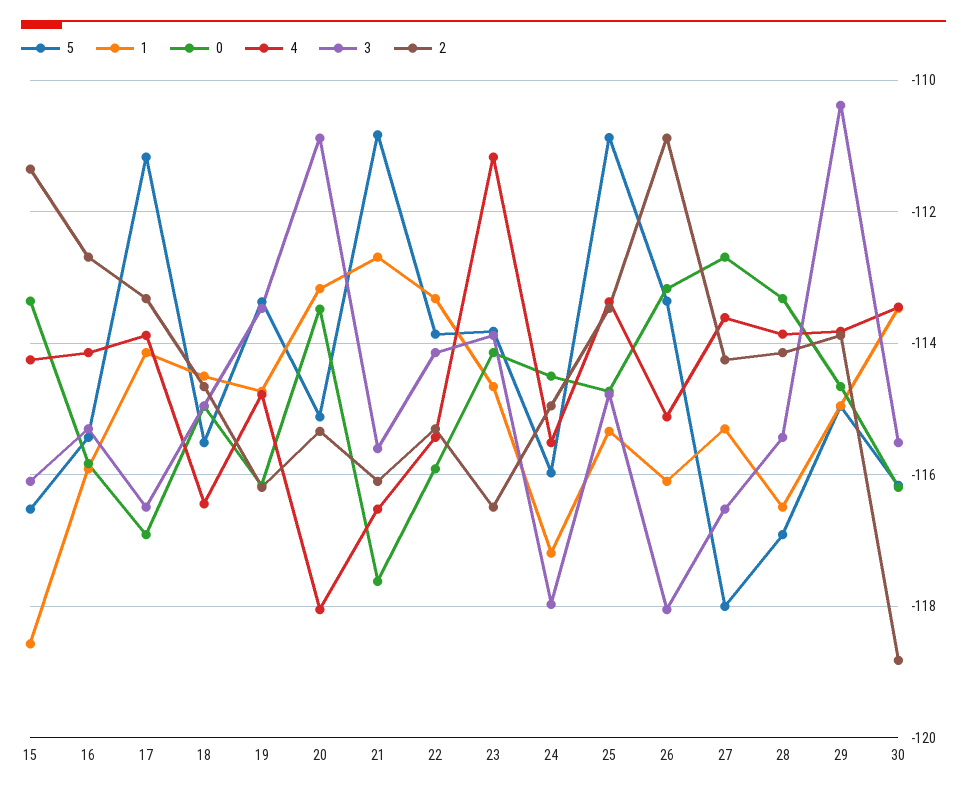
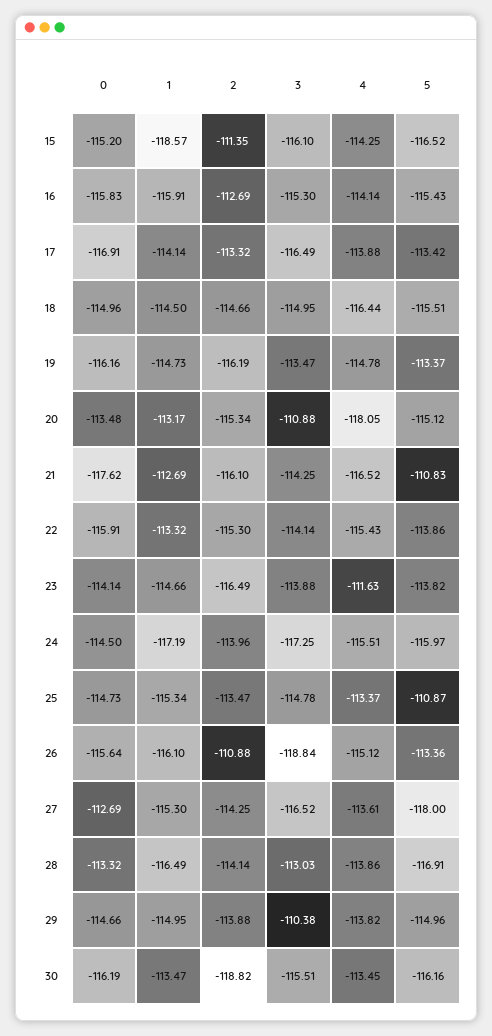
0, 15: -113.4 -> -115.2
5, 17: -111.2 -> -113.42
3, 21: -115.6 -> -114.25
4, 23: -111.2 -> -111.63
3, 24: -118 -> -117.25
2, 24: -115 -> -113.96
0, 26: -113.2 -> -115.64
3, 26: -118 -> -118.84
3, 28: -115.4 -> -113.03

